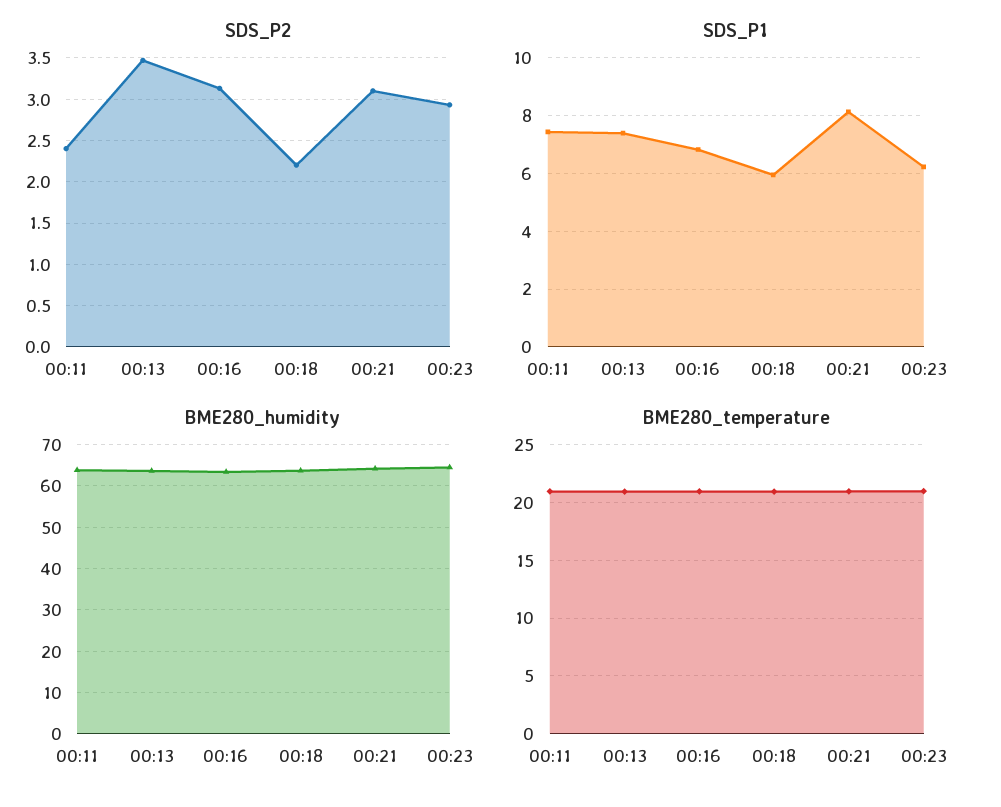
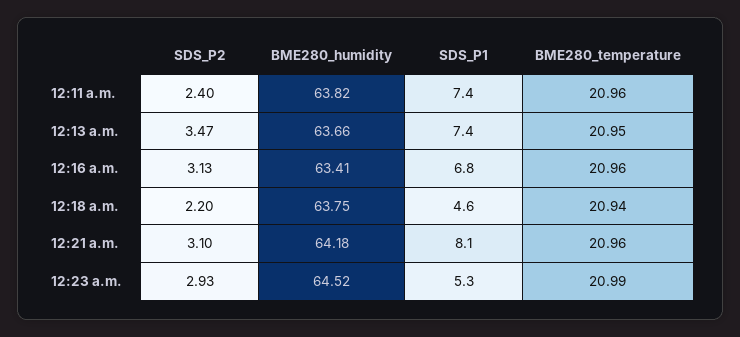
SDS_P1, 00:18: 6 -> 4.6
SDS_P1, 00:23: 6.25 -> 5.3

